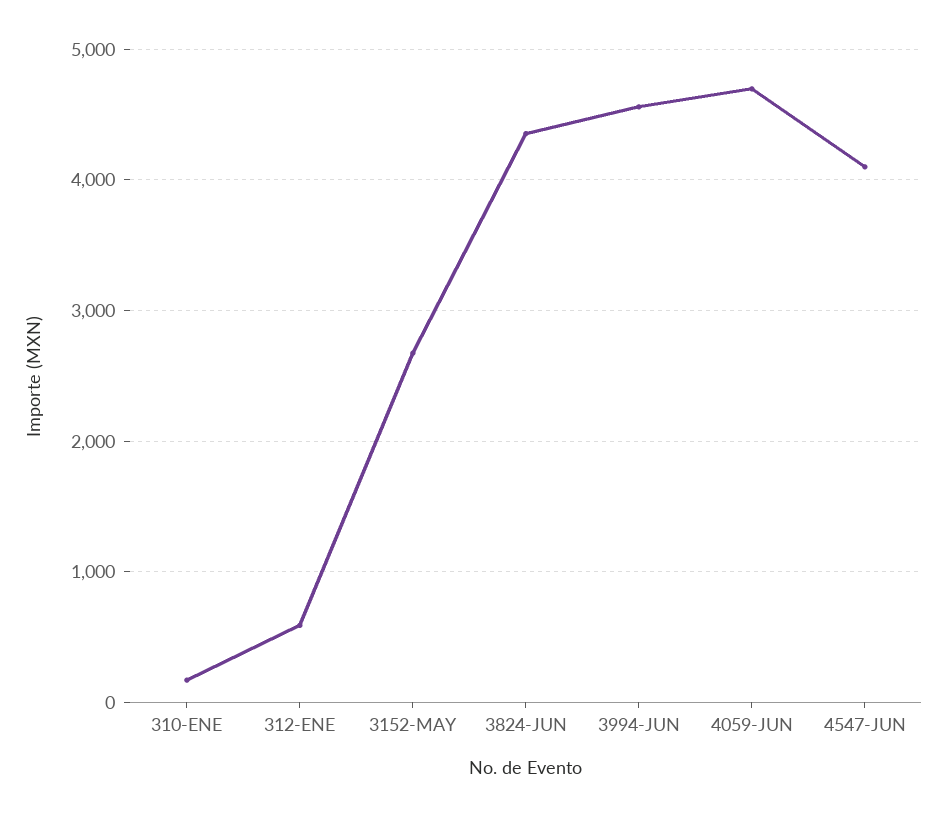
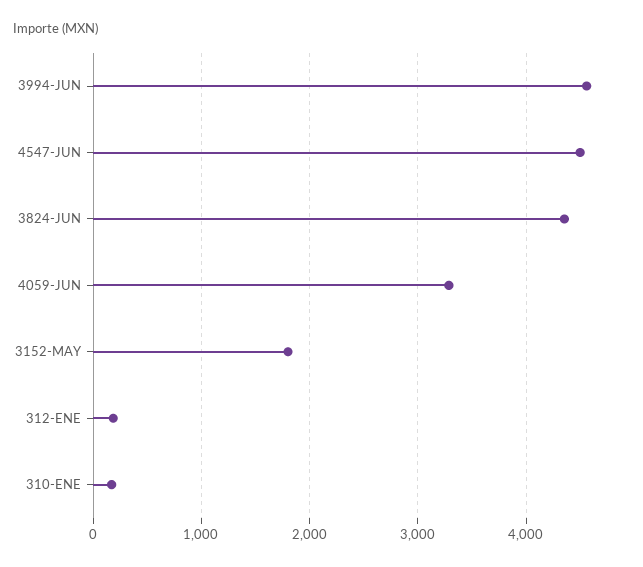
312-ENE: 600 -> 200
3152-MAY: 2700 -> 1800
4059-JUN: 4700 -> 3300
4547-JUN: 4100 -> 4500

